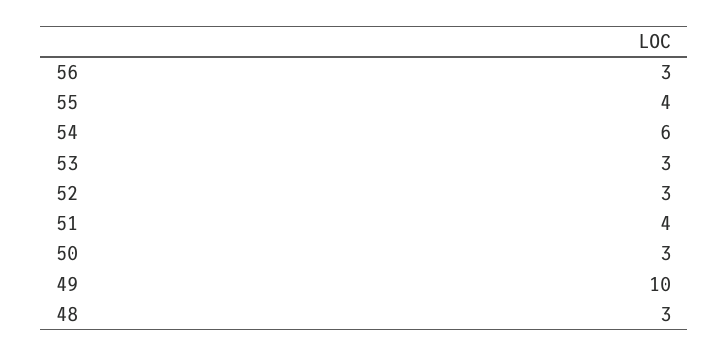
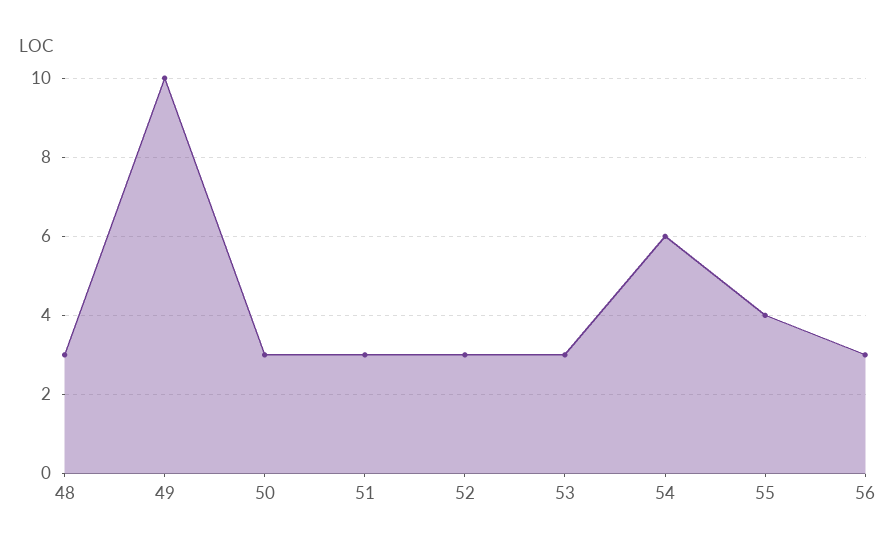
51: 4 -> 3

